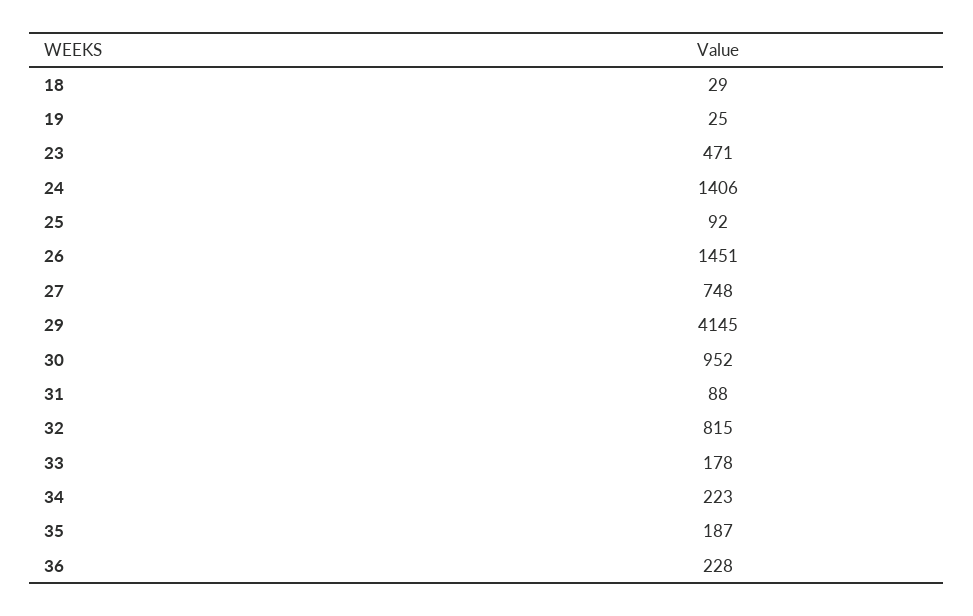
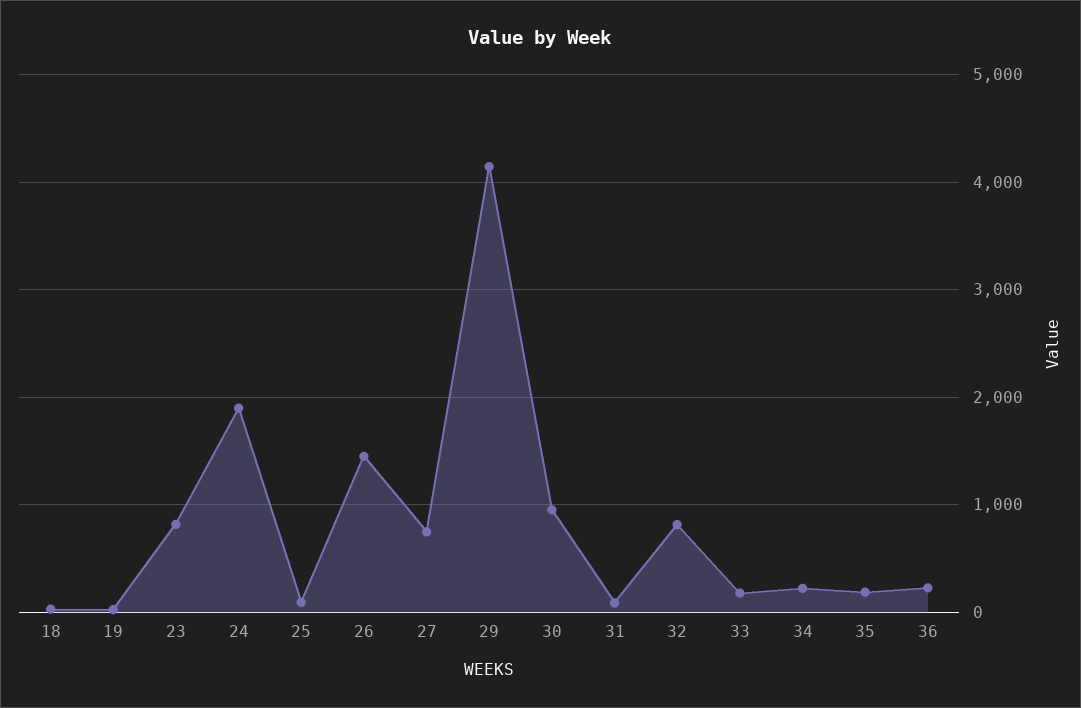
23: 471 -> 800
24: 1406 -> 1900

